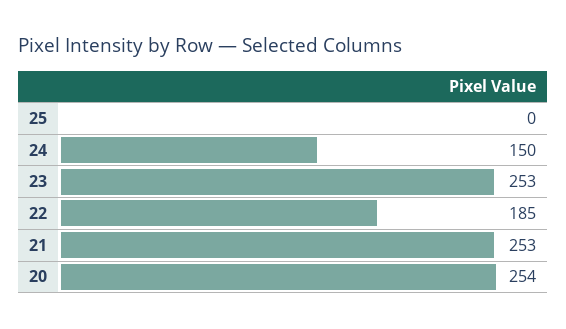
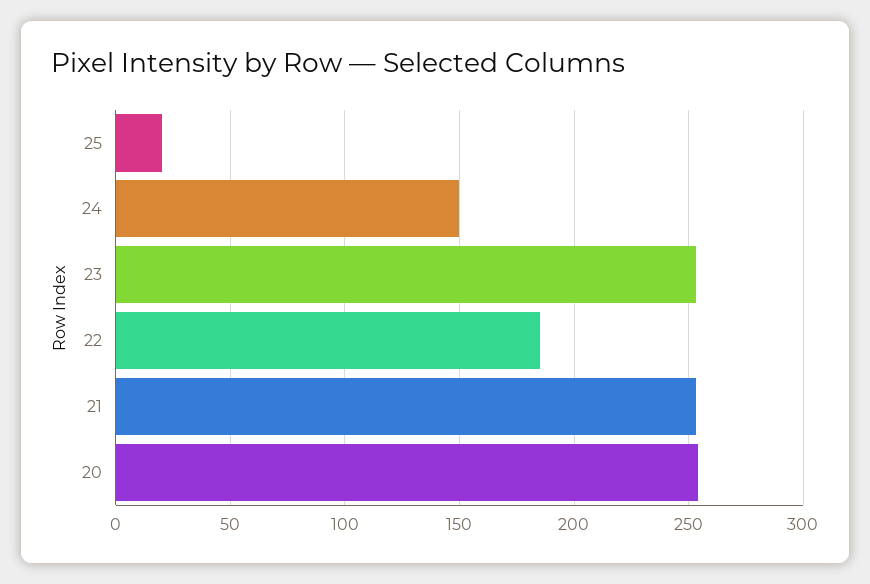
25: 0 -> 20

